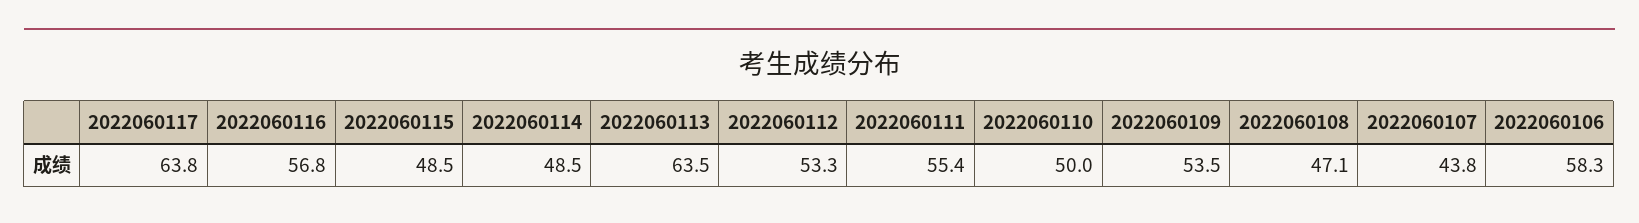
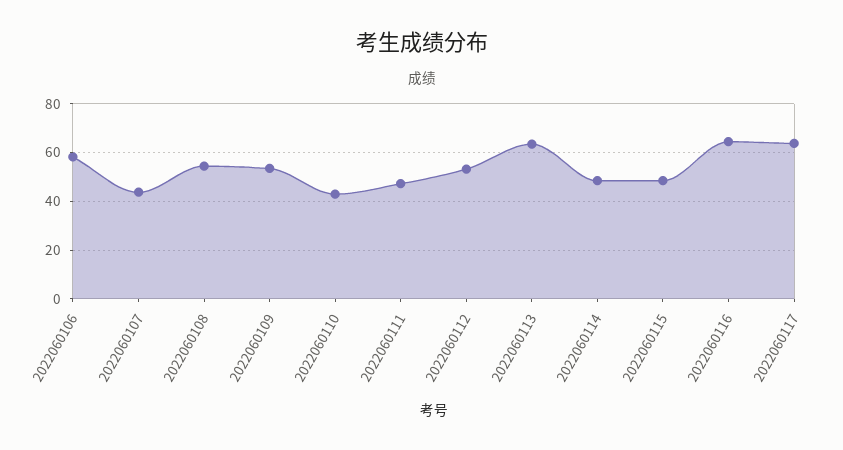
2022060116: 56.8 -> 65
2022060111: 55.4 -> 47.5
2022060110: 50 -> 42.5
2022060108: 47.1 -> 55

